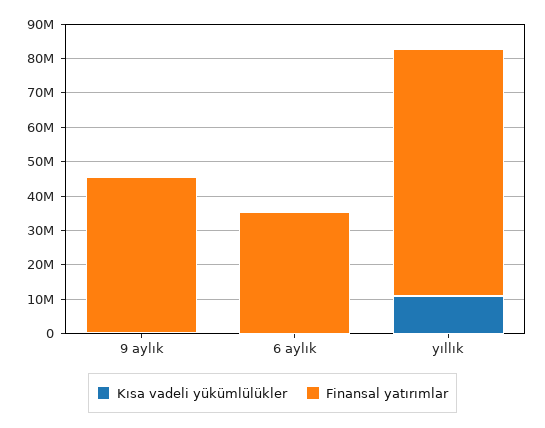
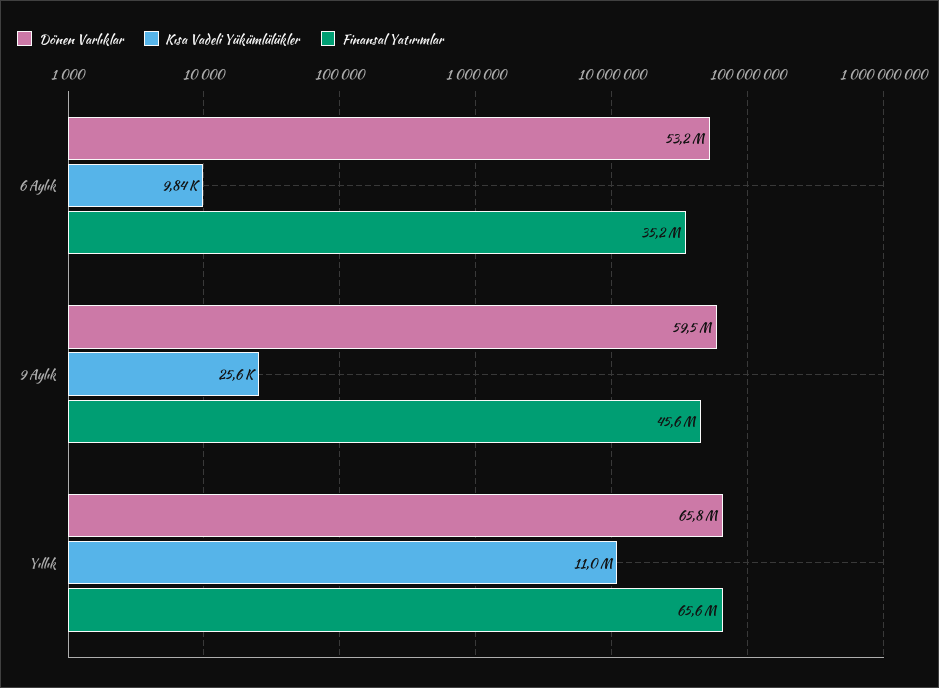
Finansal yatırımlar, yıllık: 72500000 -> 65600000
Dönen Varlıklar, 6 aylık: none -> 53200000
Dönen Varlıklar, 9 aylık: none -> 59500000
Dönen Varlıklar, yıllık: none -> 65800000

